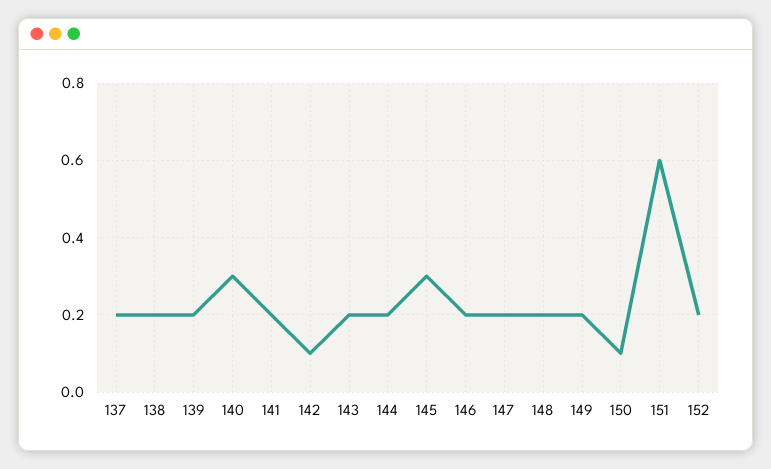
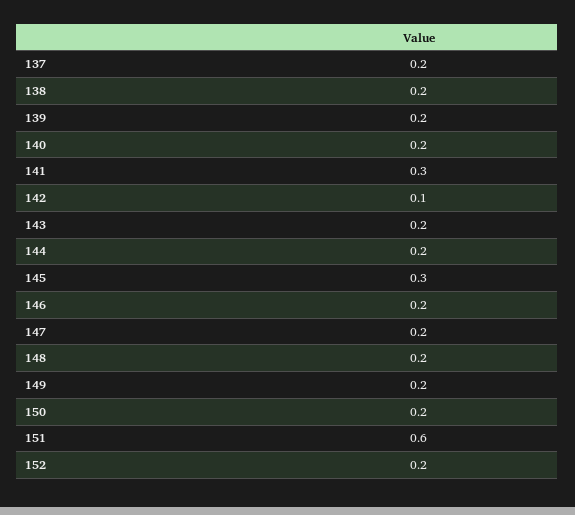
140: 0.3 -> 0.2
141: 0.2 -> 0.3
150: 0.1 -> 0.2

